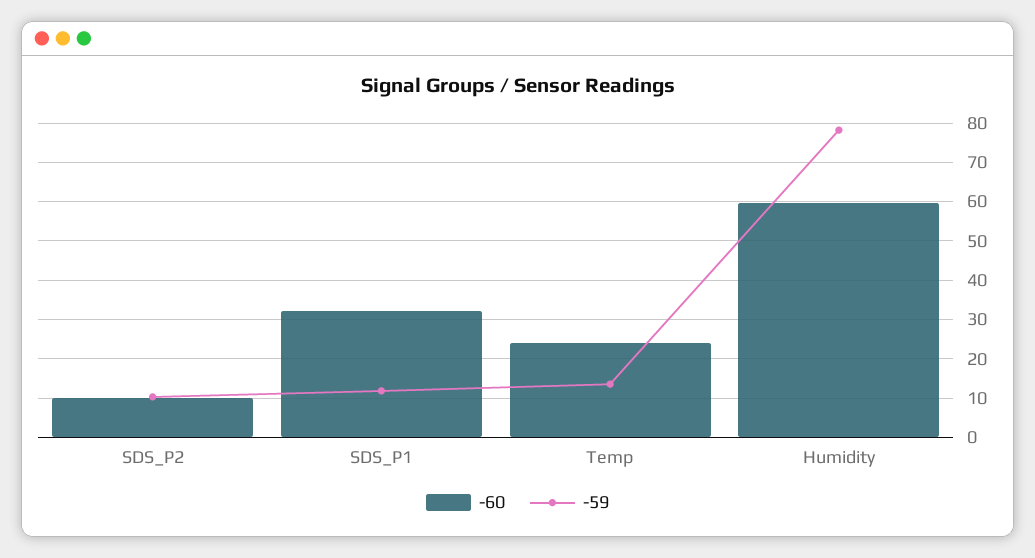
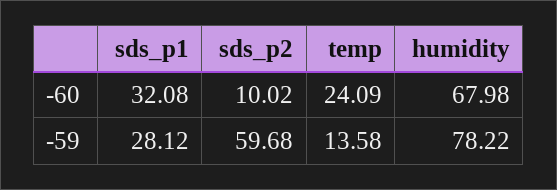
-59, SDS_P2: 10 -> 59.68
-59, SDS_P1: 12 -> 28.12
-60, Humidity: 60 -> 67.98

